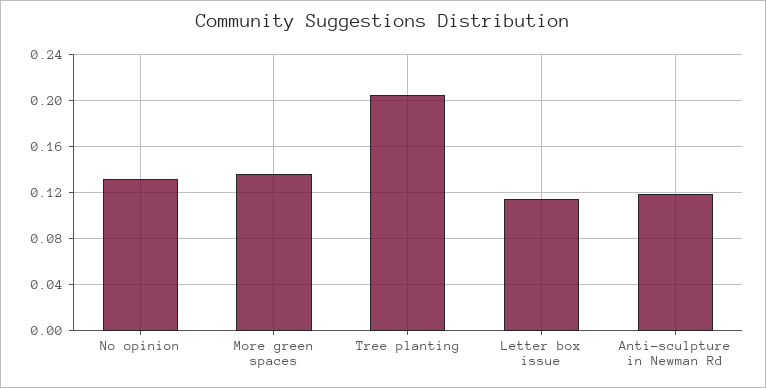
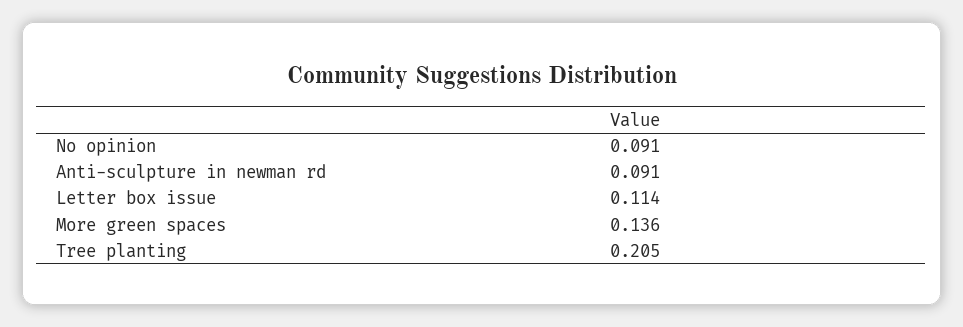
No opinion: 0.13 -> 0.091
Anti-sculpture in Newman Rd: 0.12 -> 0.091

